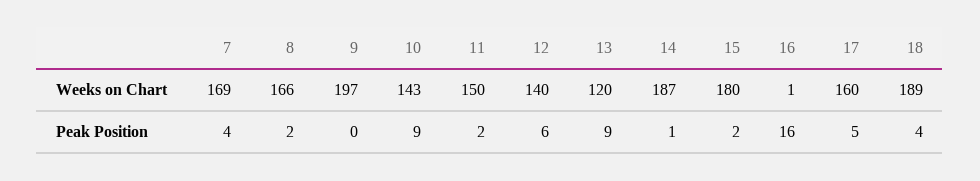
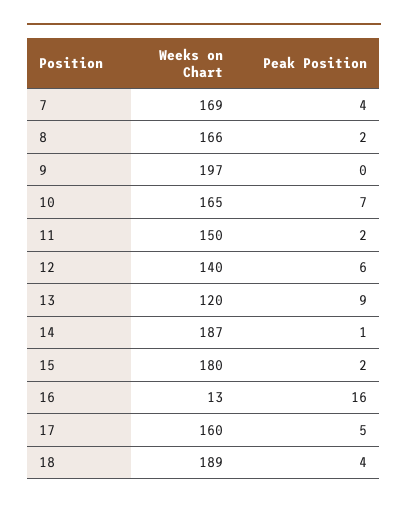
10, Weeks on Chart: 143 -> 165
16, Weeks on Chart: 1 -> 13
10, Peak Position: 9 -> 7

